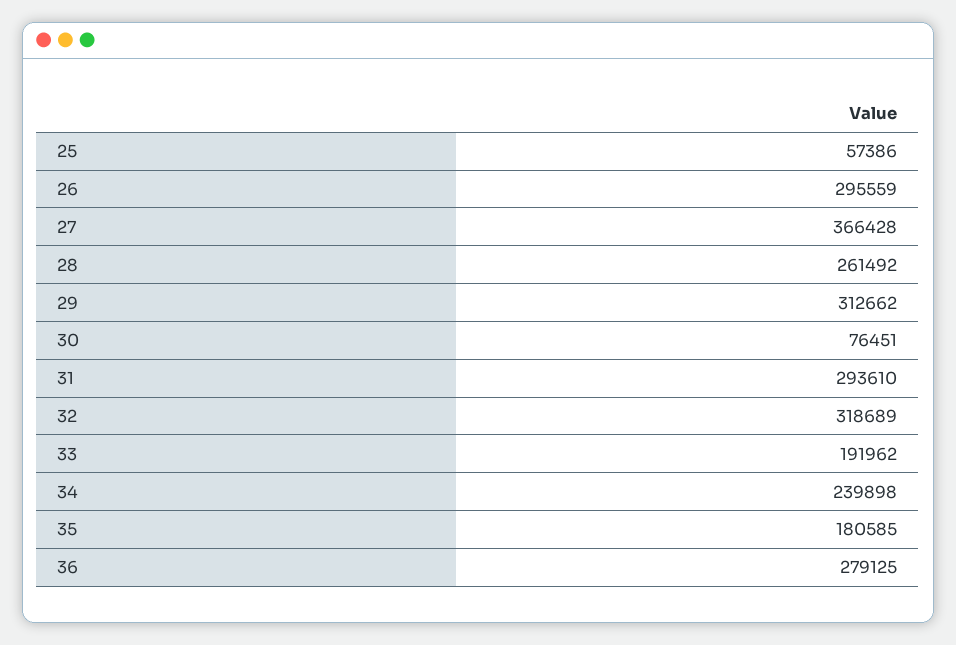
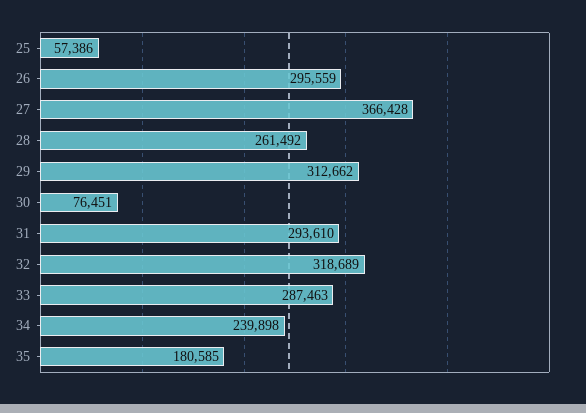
33: 191962 -> 287463
36: 279125 -> none

